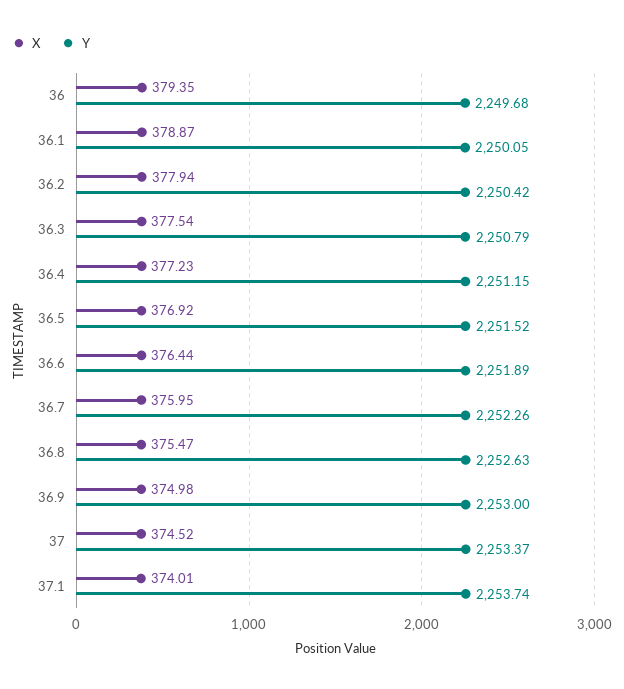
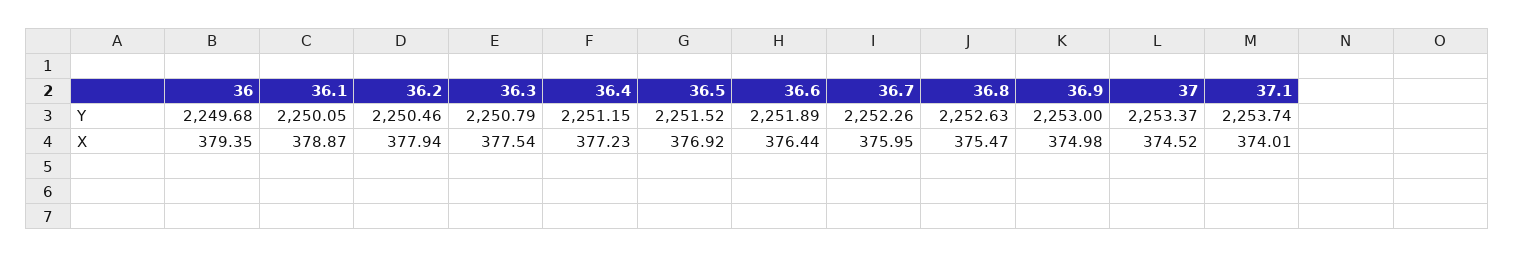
Y, 36.2: 2250.42 -> 2250.46

